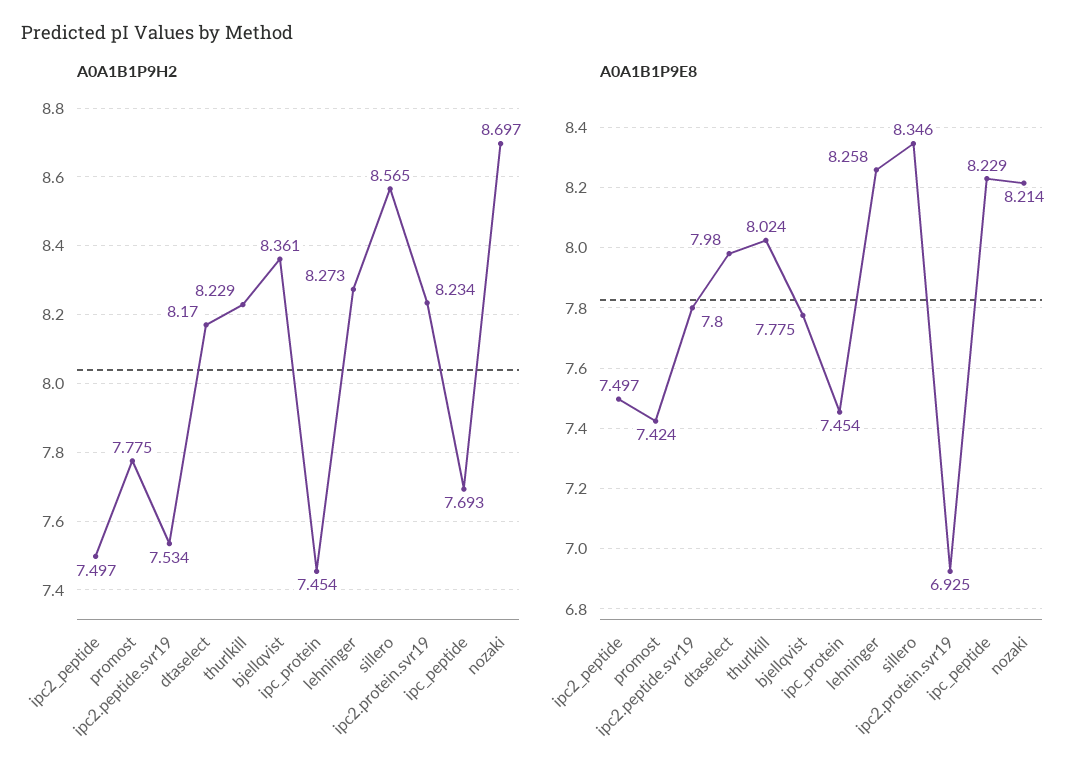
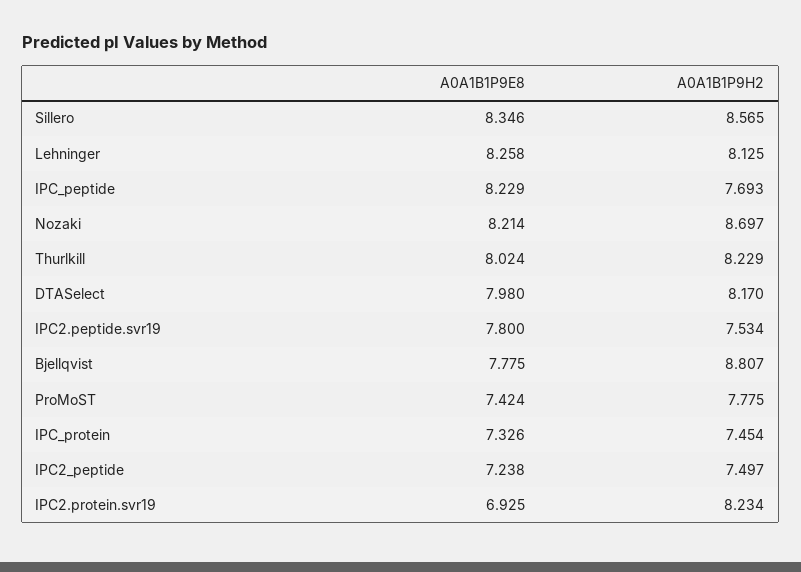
A0A1B1P9H2, bjellqvist: 8.361 -> 8.807
A0A1B1P9H2, lehninger: 8.273 -> 8.125
A0A1B1P9E8, ipc2_peptide: 7.497 -> 7.238
A0A1B1P9E8, ipc_protein: 7.454 -> 7.326

